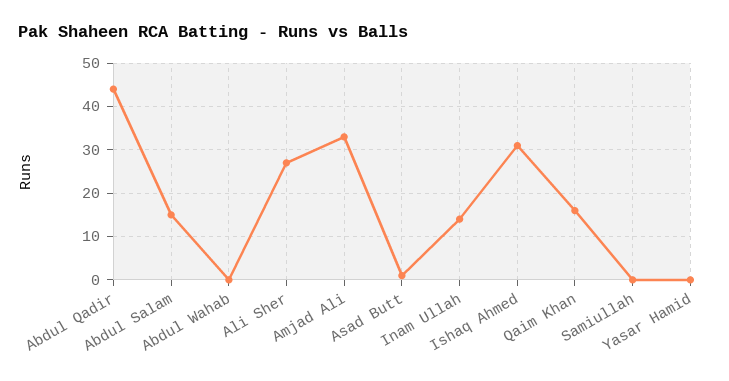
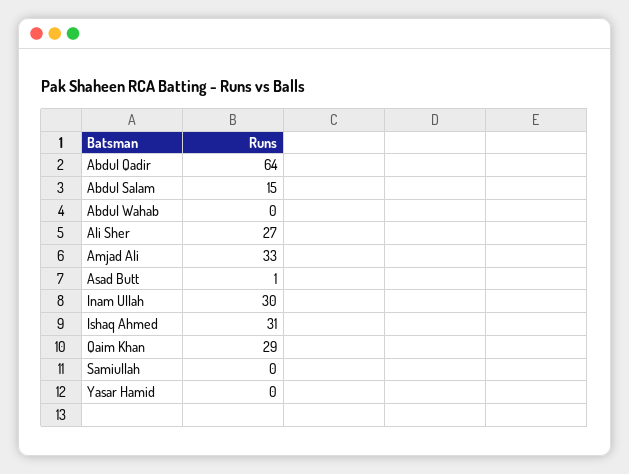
Abdul Qadir: 45 -> 64
Inam Ullah: 15 -> 30
Qaim Khan: 15 -> 29

